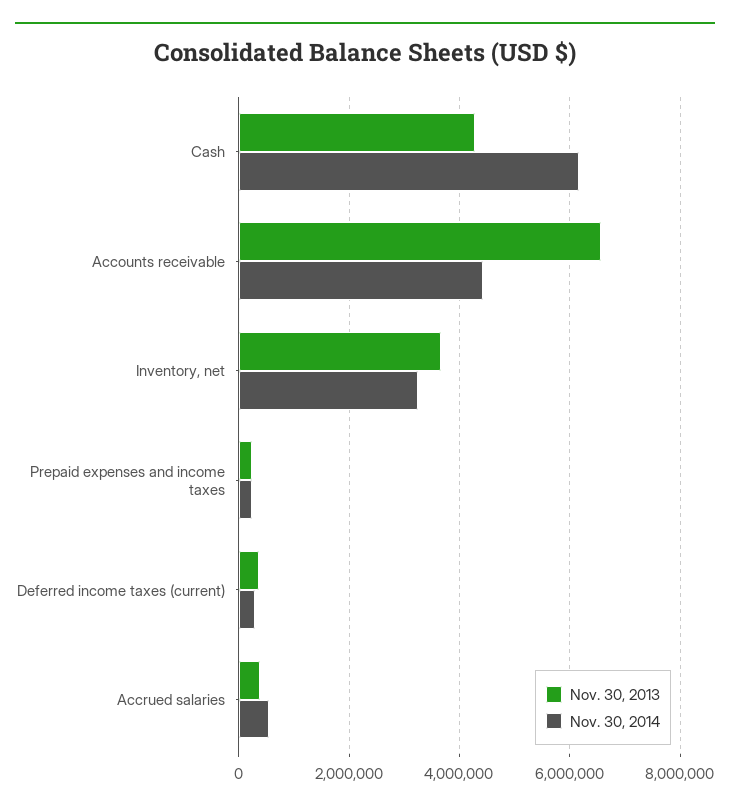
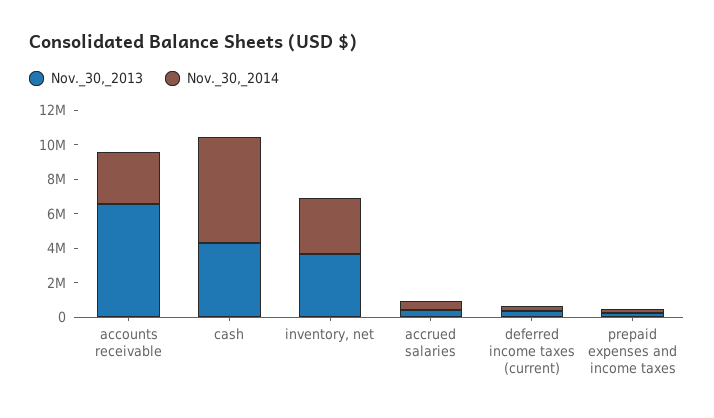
Nov. 30, 2014, Accounts receivable: 4400000 -> 3000000

